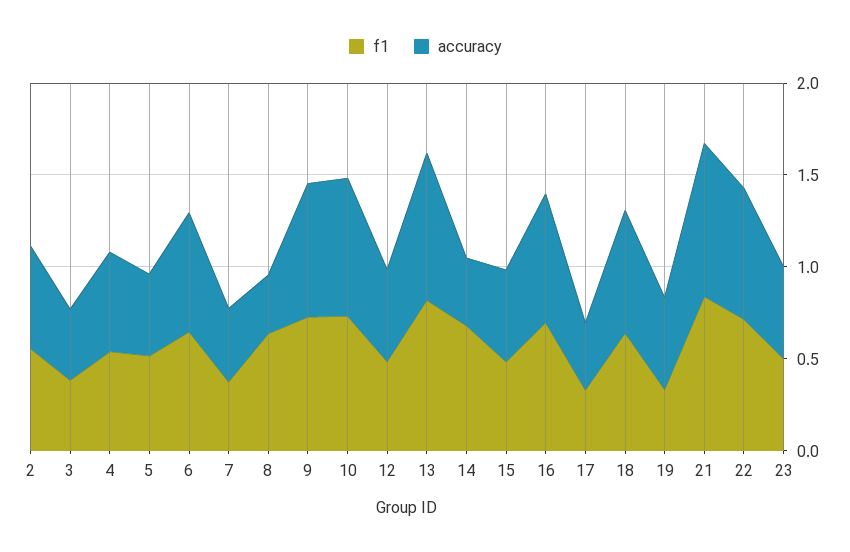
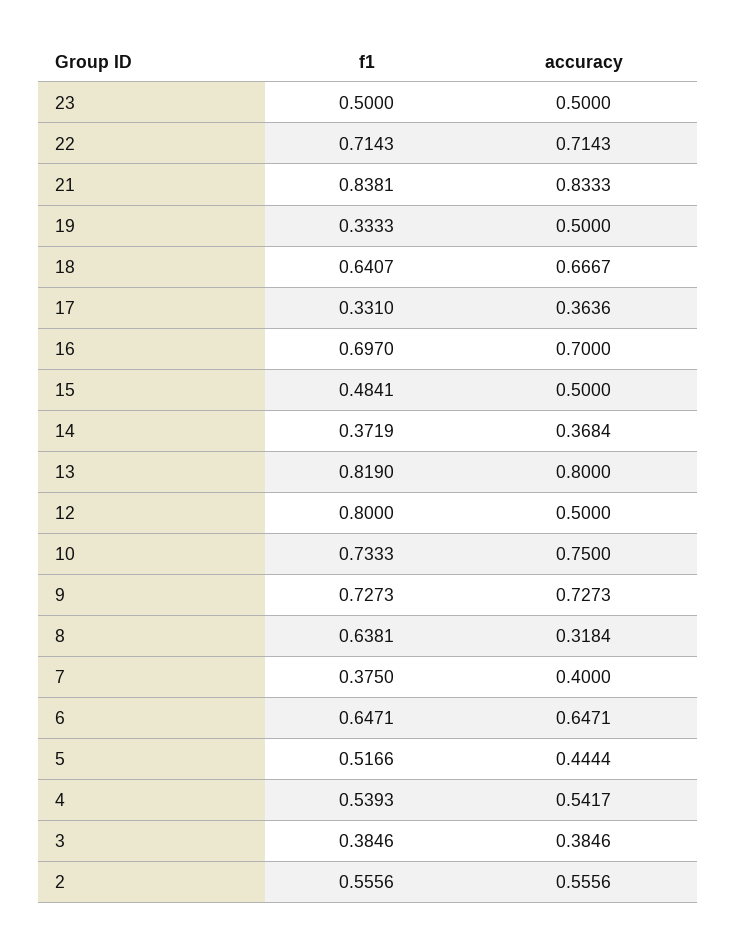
f1, 12: 0.5 -> 0.8
f1, 14: 0.7 -> 0.3719

